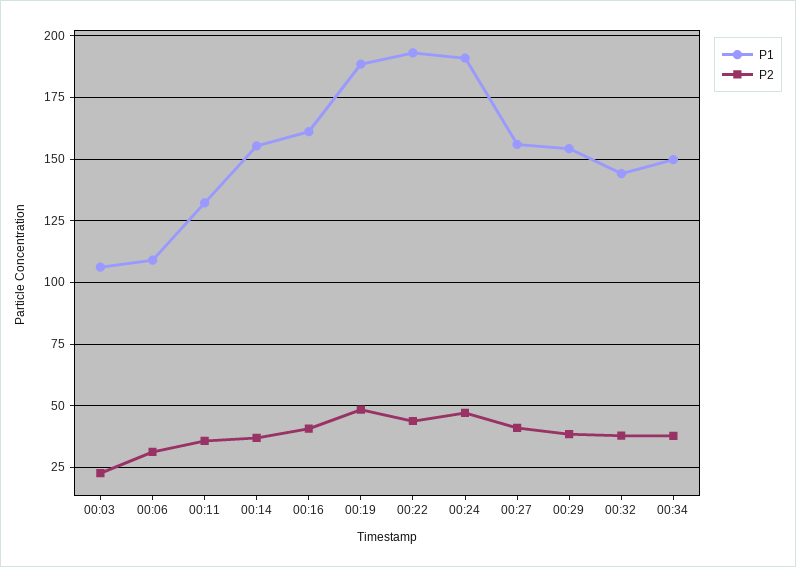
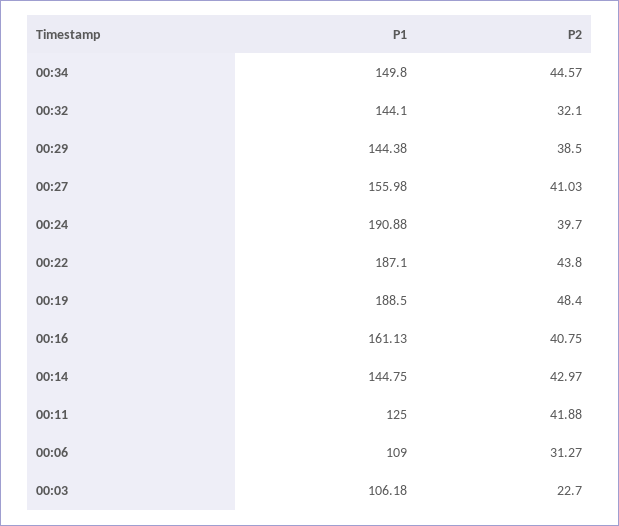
P1, 00:11: 132.5 -> 125
P2, 00:11: 35 -> 41.88
P1, 00:14: 155 -> 144.75
P2, 00:14: 37.5 -> 42.97
P1, 00:22: 192.5 -> 187.1
P2, 00:24: 47.5 -> 39.7
P1, 00:29: 155 -> 144.38
P2, 00:32: 37.5 -> 32.1
P2, 00:34: 37.5 -> 44.57

